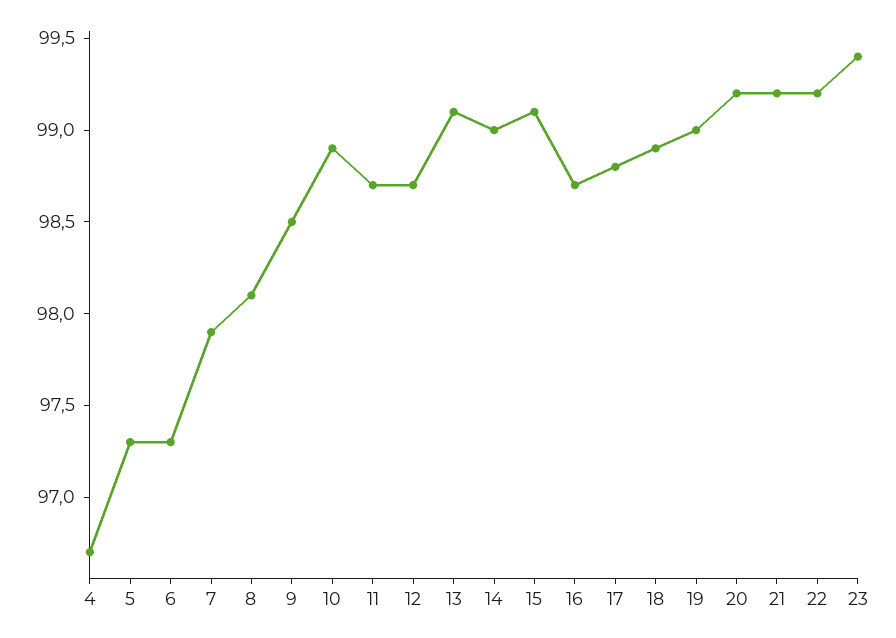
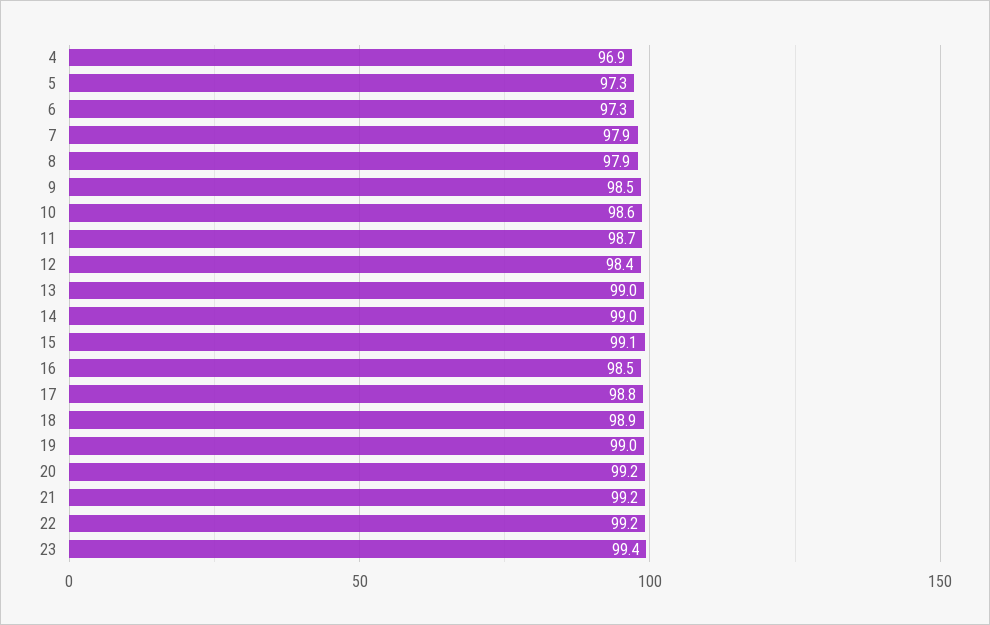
4: 96.7 -> 96.9
8: 98.1 -> 97.9
10: 98.9 -> 98.6
12: 98.7 -> 98.4
13: 99.1 -> 99
16: 98.7 -> 98.5

